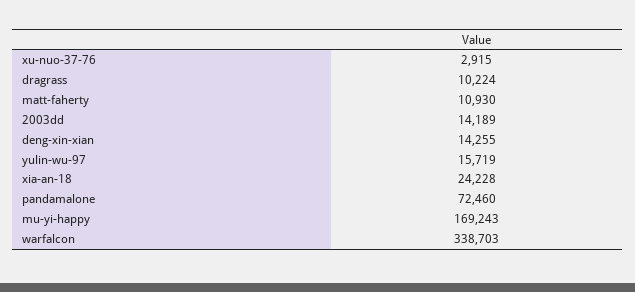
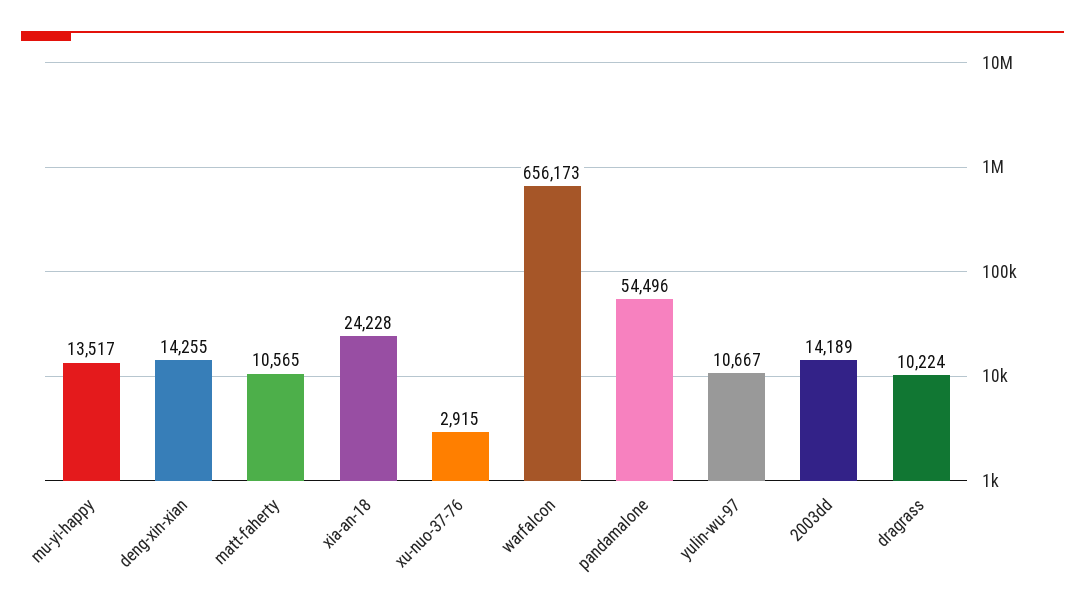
matt-faherty: 10930 -> 10565
yulin-wu-97: 15719 -> 10667
pandamalone: 72460 -> 54496
mu-yi-happy: 169243 -> 13517
warfalcon: 338703 -> 656173

